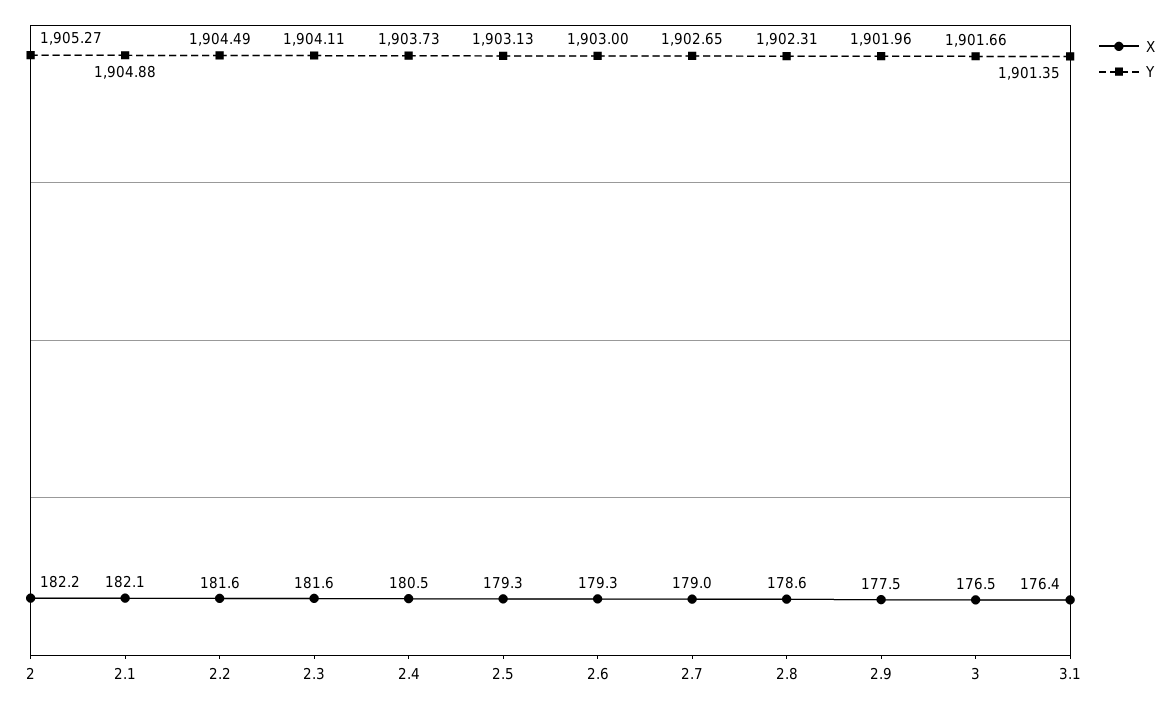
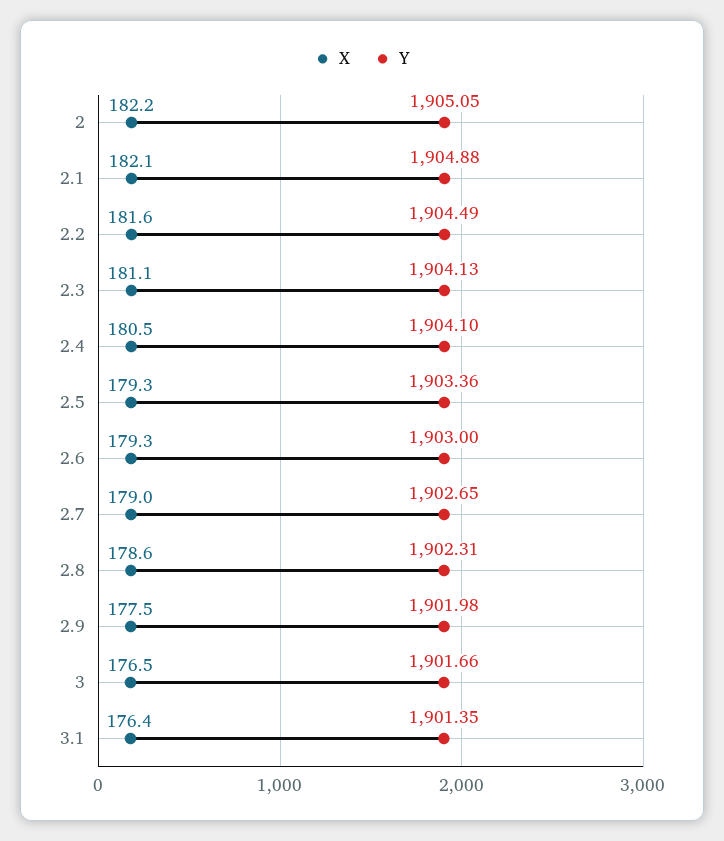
Y, 2: 1905.27 -> 1905.05
X, 2.3: 181.6 -> 181.1
Y, 2.3: 1904.11 -> 1904.13
Y, 2.4: 1903.73 -> 1904.1
Y, 2.5: 1903.13 -> 1903.36
Y, 2.9: 1901.96 -> 1901.98

